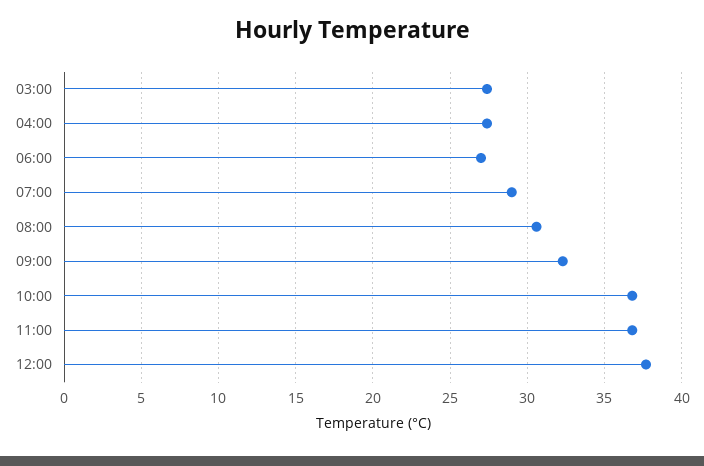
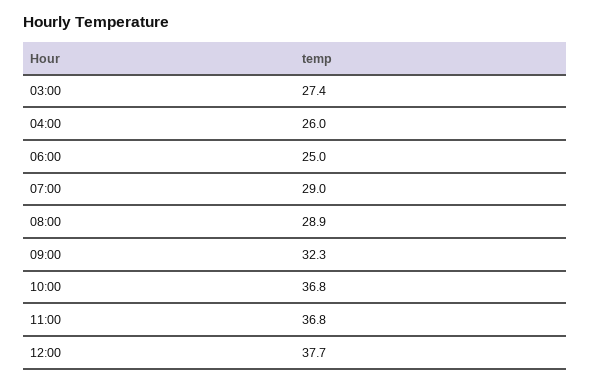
04:00: 27.5 -> 26
06:00: 27 -> 25
08:00: 30.5 -> 28.9

